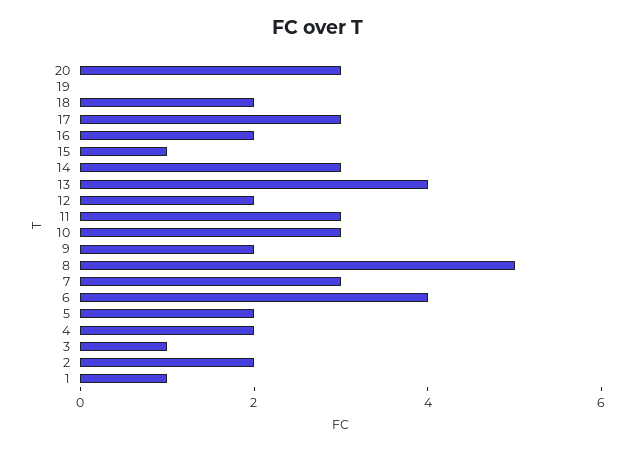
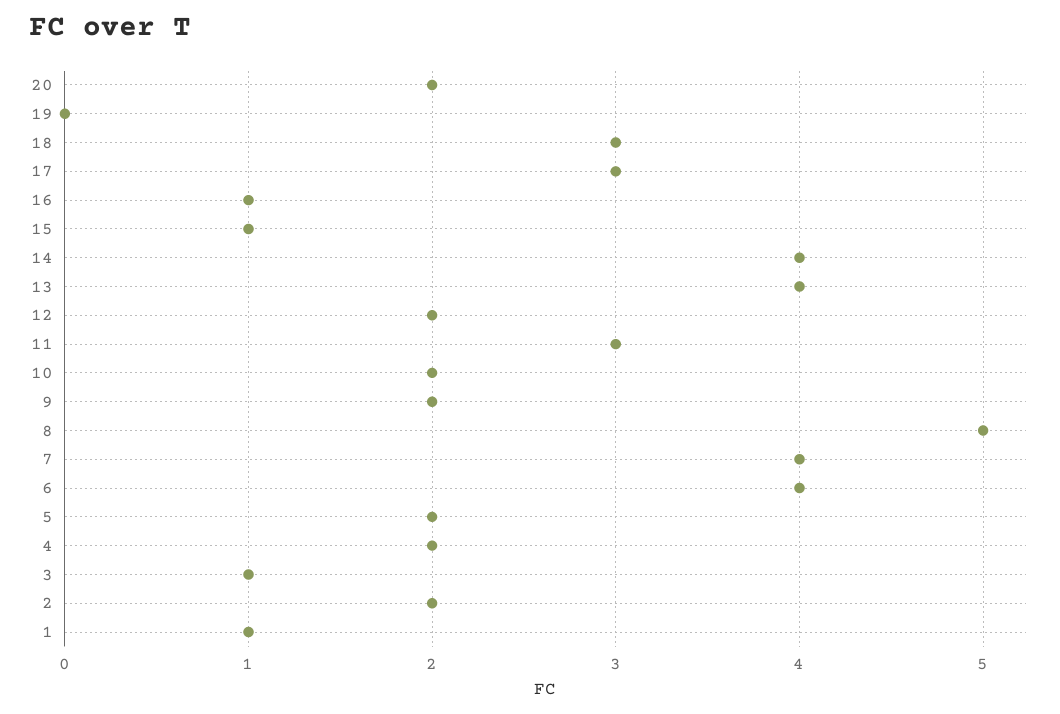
20: 3 -> 2
18: 2 -> 3
16: 2 -> 1
14: 3 -> 4
10: 3 -> 2
7: 3 -> 4

